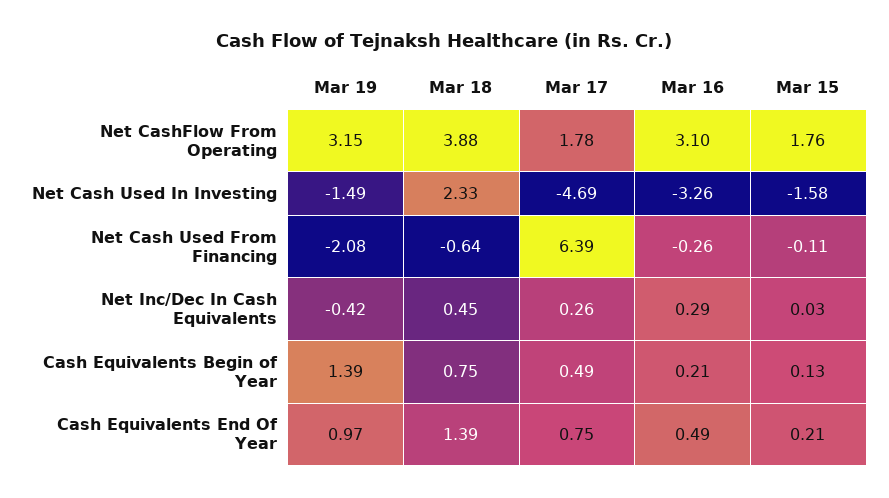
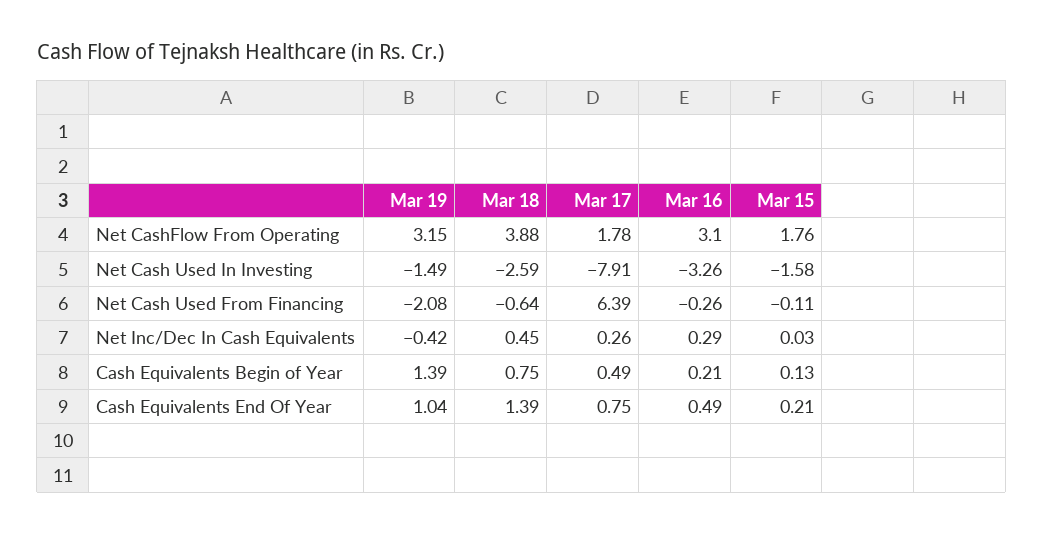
Mar 18, Net Cash Used In Investing: 2.33 -> -2.59
Mar 17, Net Cash Used In Investing: -4.69 -> -7.91
Mar 19, Cash Equivalents End Of Year: 0.97 -> 1.04

